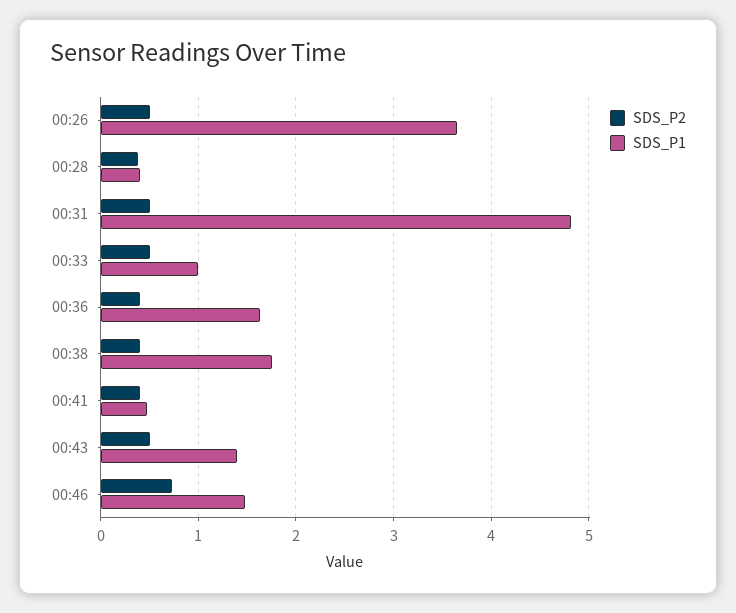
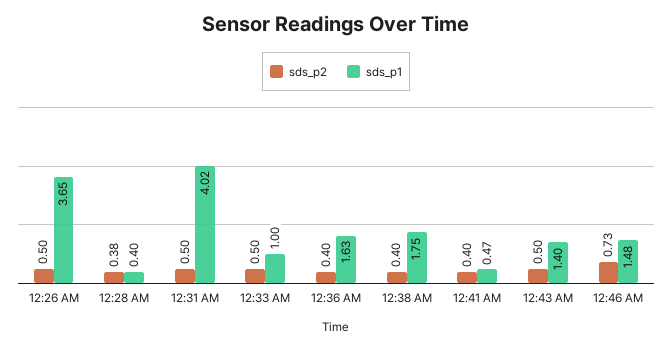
SDS_P1, 00:31: 4.8 -> 4.02

